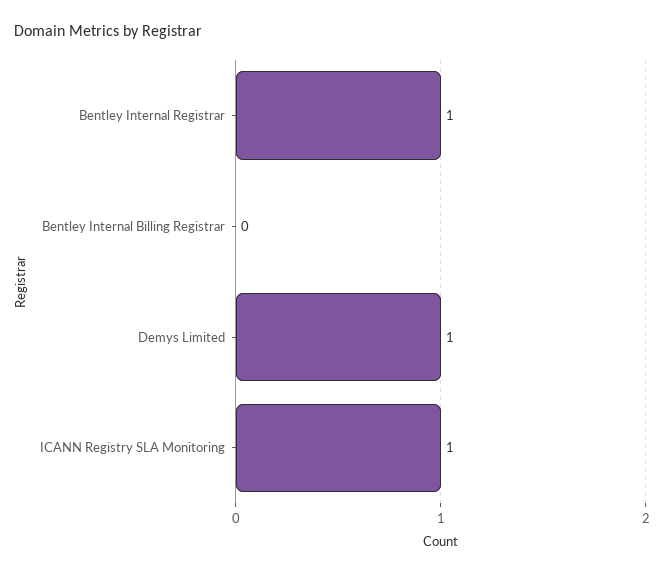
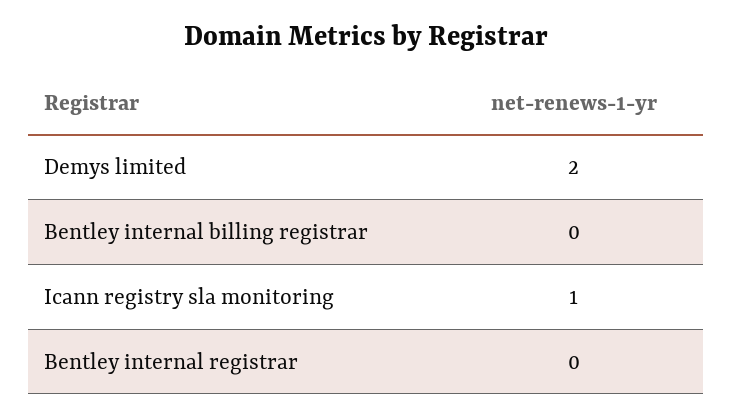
Bentley Internal Registrar: 1 -> 0
Demys Limited: 1 -> 2

